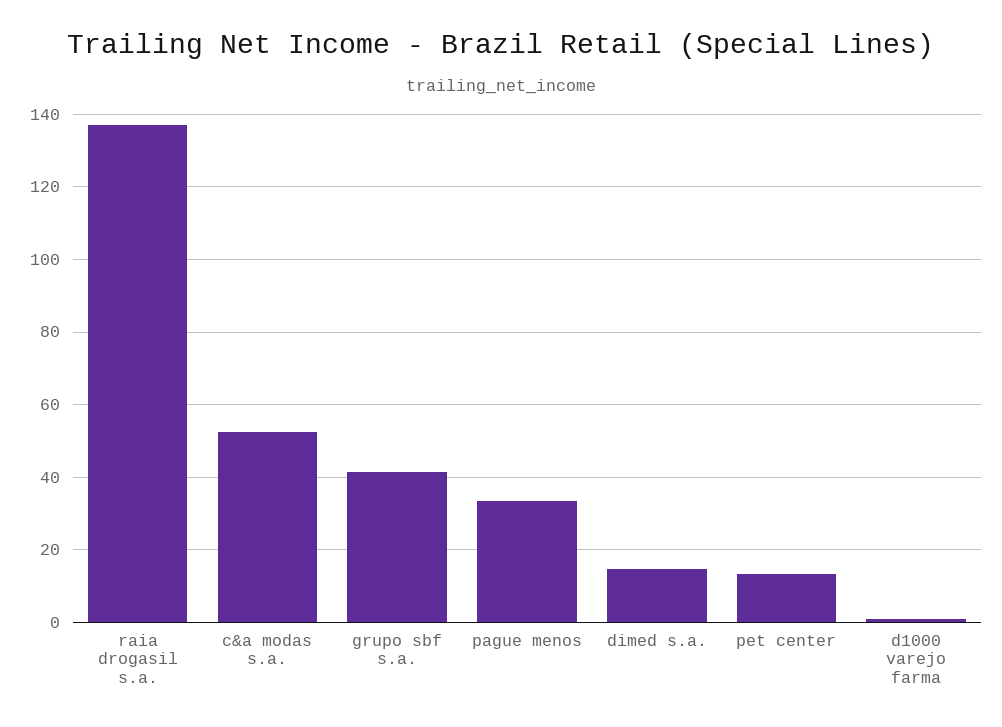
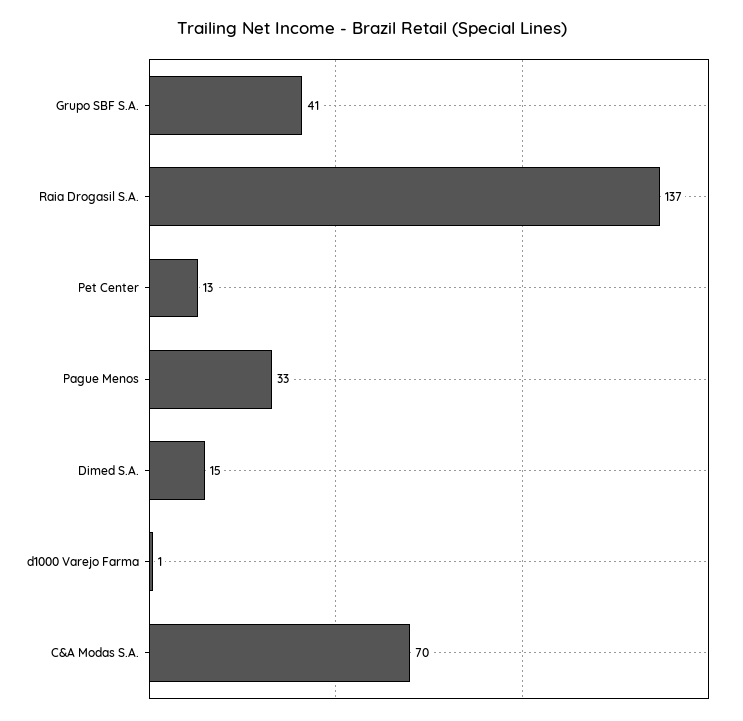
c&a modas s.a.: 52 -> 70

